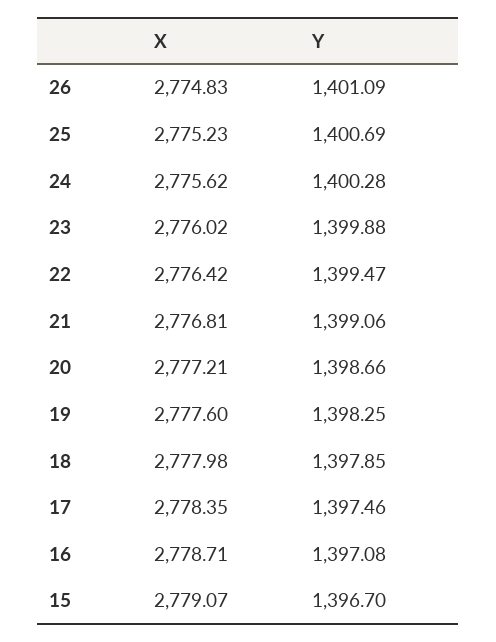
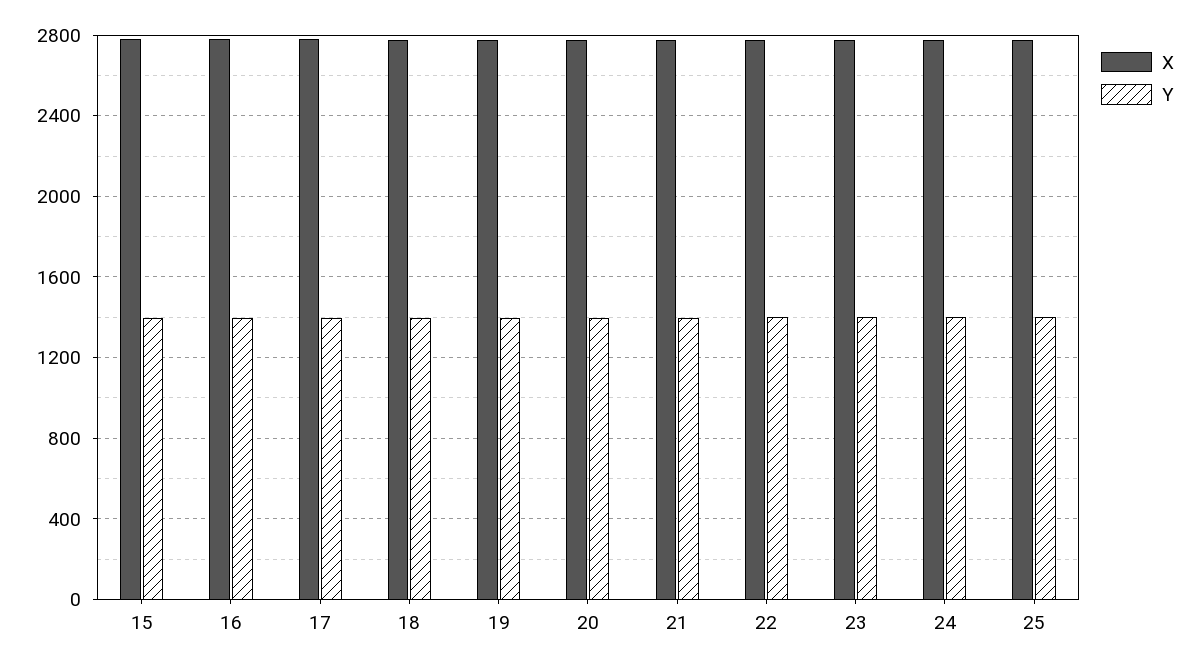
X, 26: 2774.83 -> none
Y, 26: 1401.09 -> none

